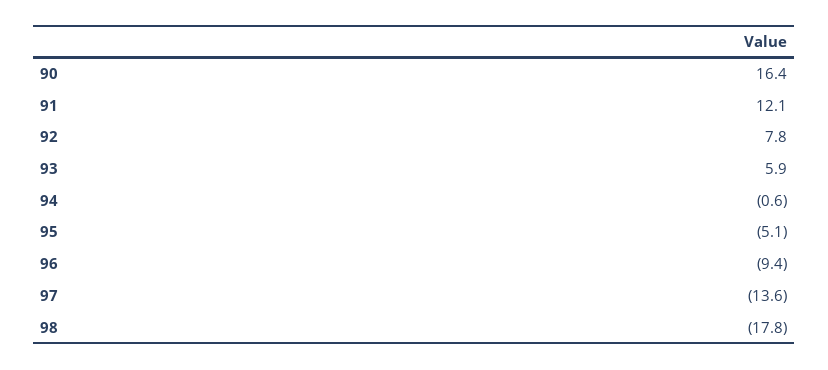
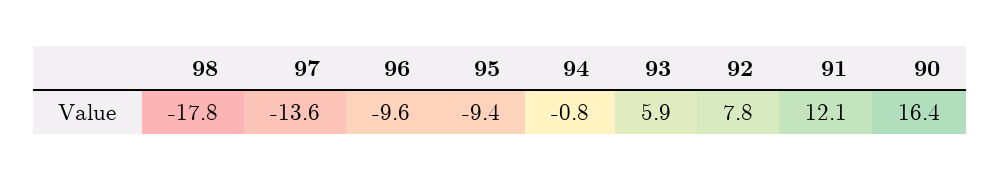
94: -0.6 -> -0.8
95: -5.1 -> -9.4
96: -9.4 -> -9.6

